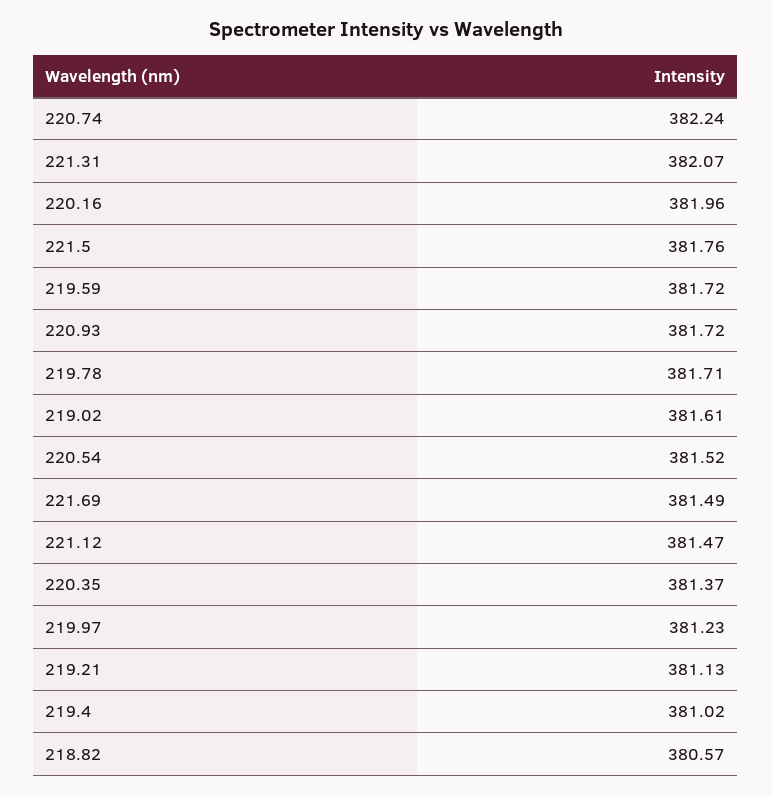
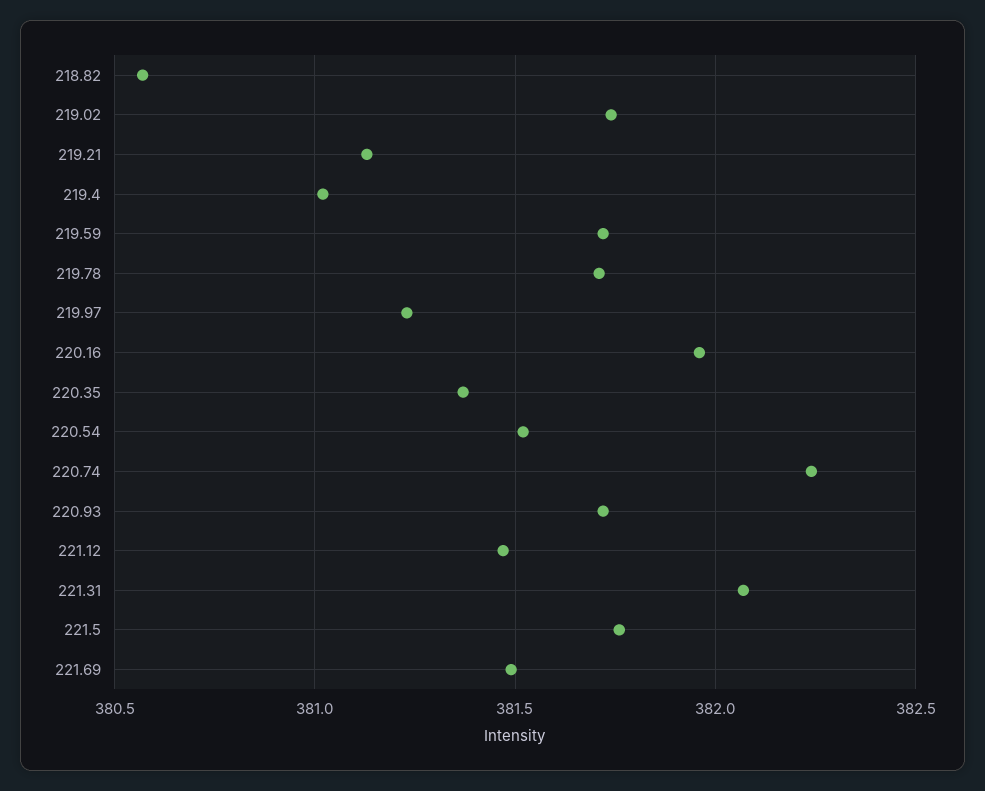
219.02: 381.61 -> 381.75

